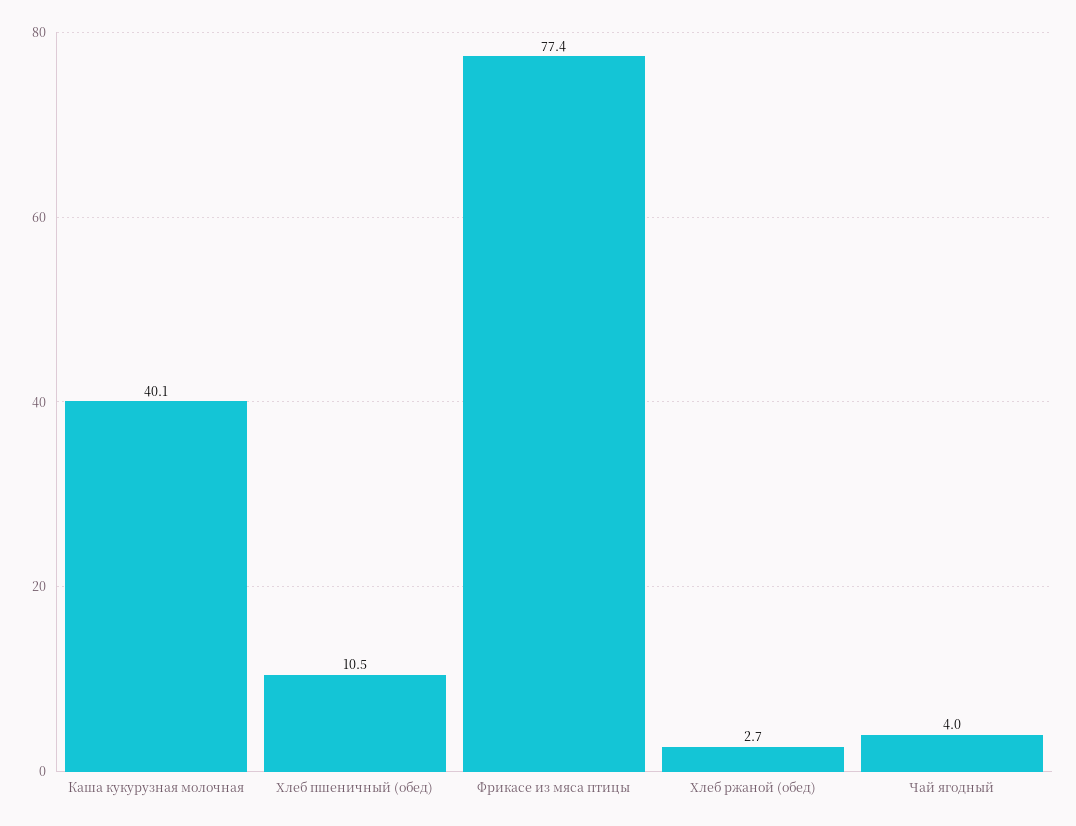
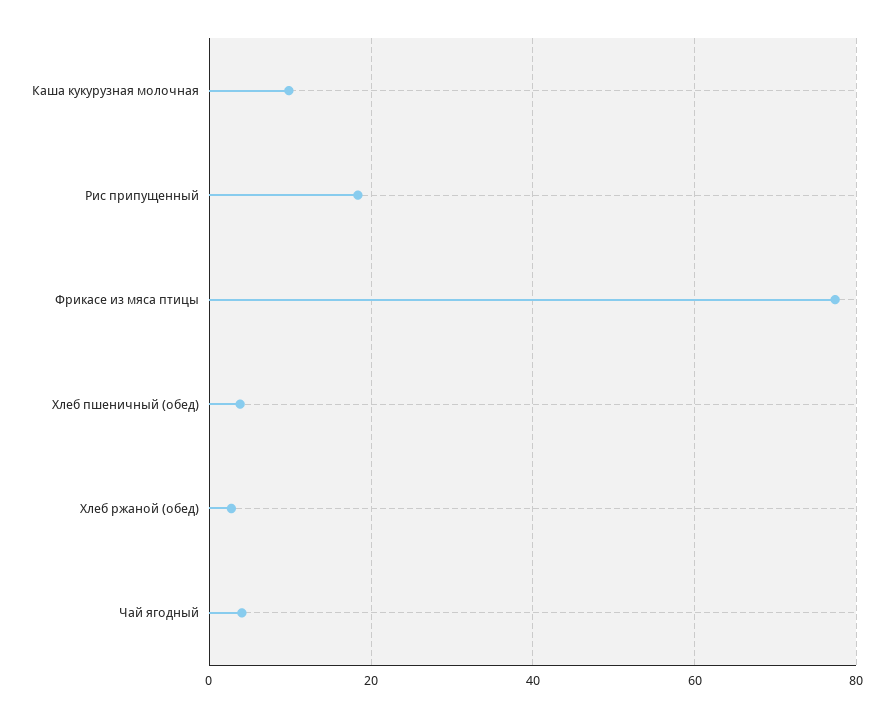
Каша кукурузная молочная: 40.1 -> 10
Хлеб пшеничный (обед): 10.5 -> 4
Рис припущенный: none -> 18

